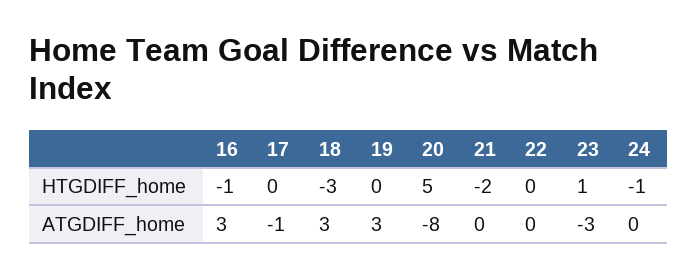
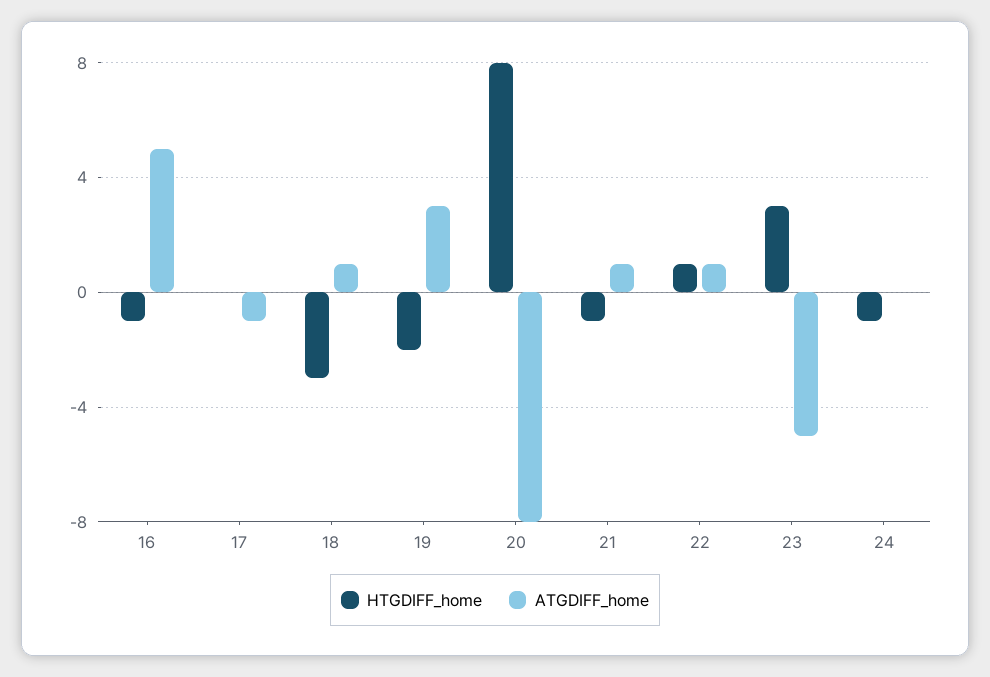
HTGDIFF_home, 19: 0 -> -2
HTGDIFF_home, 20: 5 -> 8
HTGDIFF_home, 21: -2 -> -1
HTGDIFF_home, 22: 0 -> 1
HTGDIFF_home, 23: 1 -> 3
ATGDIFF_home, 16: 3 -> 5
ATGDIFF_home, 18: 3 -> 1
ATGDIFF_home, 21: 0 -> 1
ATGDIFF_home, 22: 0 -> 1
ATGDIFF_home, 23: -3 -> -5

